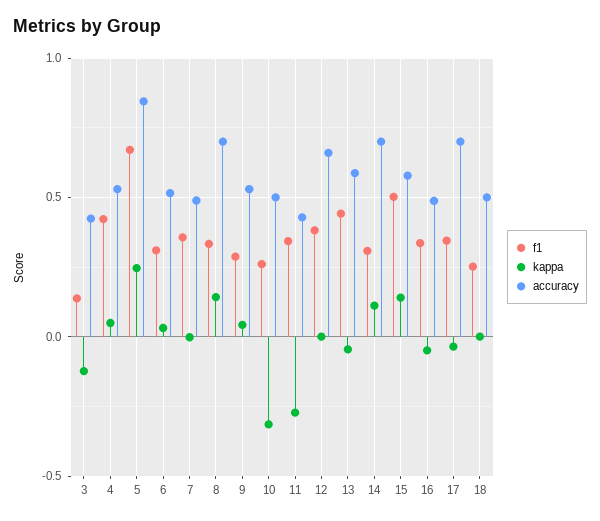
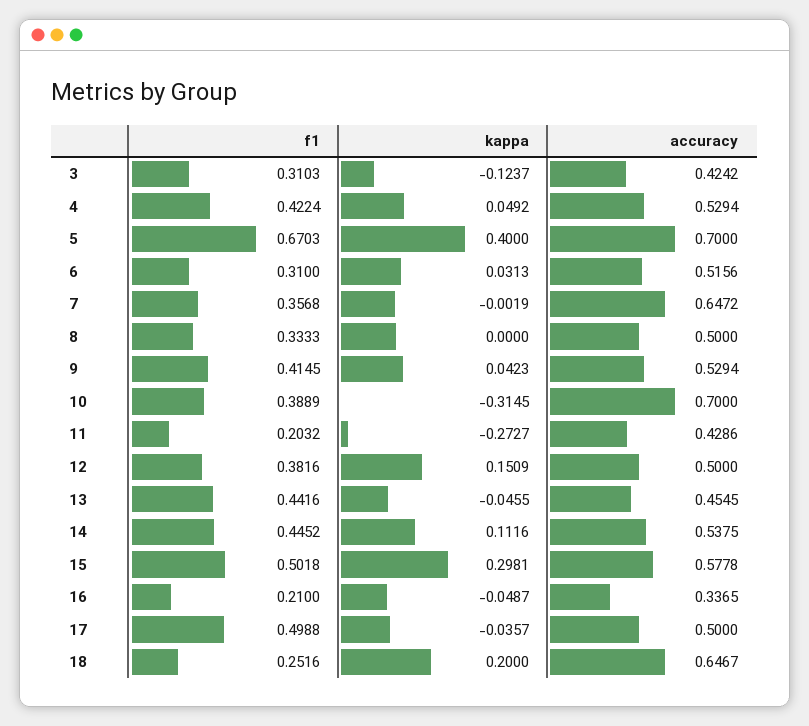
f1, 3: 0.15 -> 0.3103
kappa, 5: 0.25 -> 0.4
accuracy, 5: 0.85 -> 0.7
accuracy, 7: 0.5 -> 0.6472
kappa, 8: 0.15 -> 0
accuracy, 8: 0.7 -> 0.5
f1, 9: 0.3 -> 0.4145
f1, 10: 0.25 -> 0.3889
accuracy, 10: 0.5 -> 0.7
f1, 11: 0.35 -> 0.2032
kappa, 12: 0 -> 0.1509
accuracy, 12: 0.65 -> 0.5
accuracy, 13: 0.6 -> 0.4545
f1, 14: 0.3 -> 0.4452
accuracy, 14: 0.7 -> 0.5375
kappa, 15: 0.15 -> 0.2981
f1, 16: 0.35 -> 0.21
accuracy, 16: 0.5 -> 0.3365
f1, 17: 0.35 -> 0.4988
accuracy, 17: 0.7 -> 0.5
kappa, 18: 0 -> 0.2
accuracy, 18: 0.5 -> 0.6467

